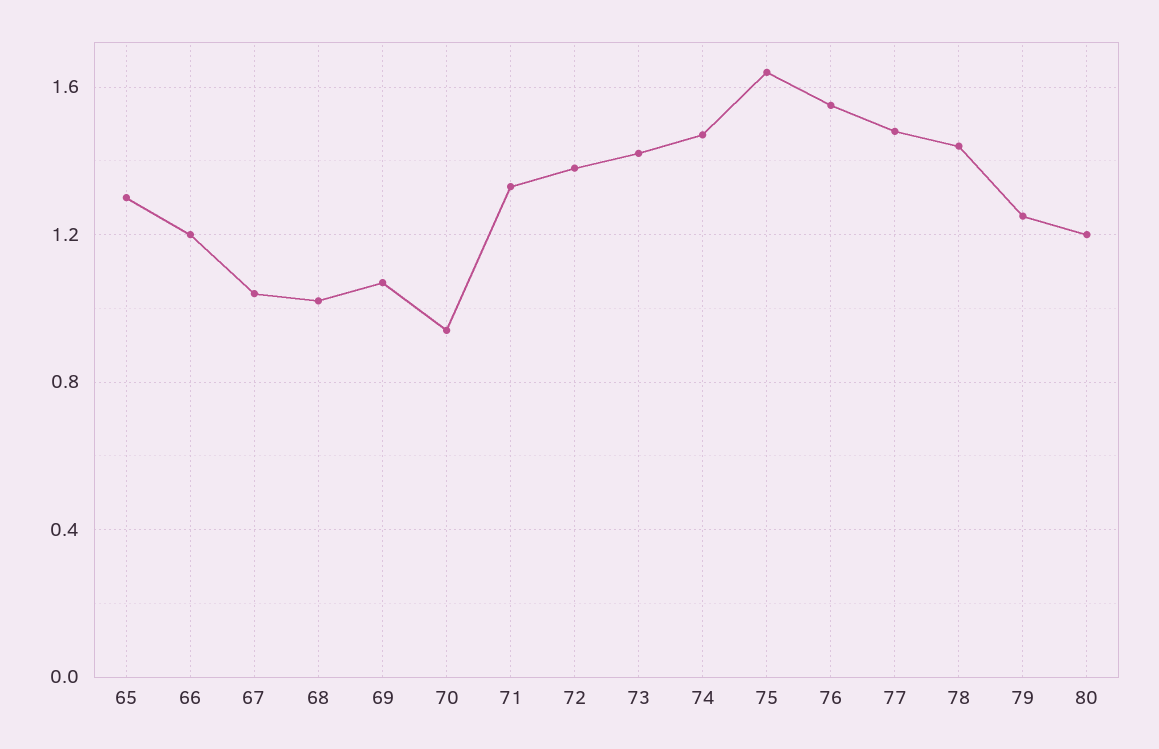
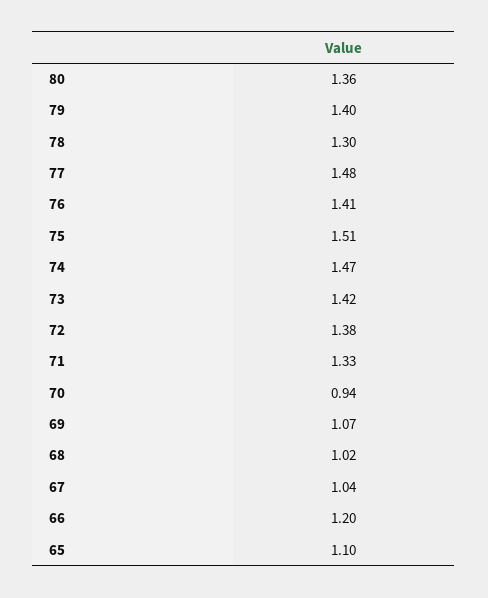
65: 1.3 -> 1.1
75: 1.65 -> 1.51
76: 1.55 -> 1.41
78: 1.45 -> 1.3
79: 1.25 -> 1.4
80: 1.2 -> 1.36

